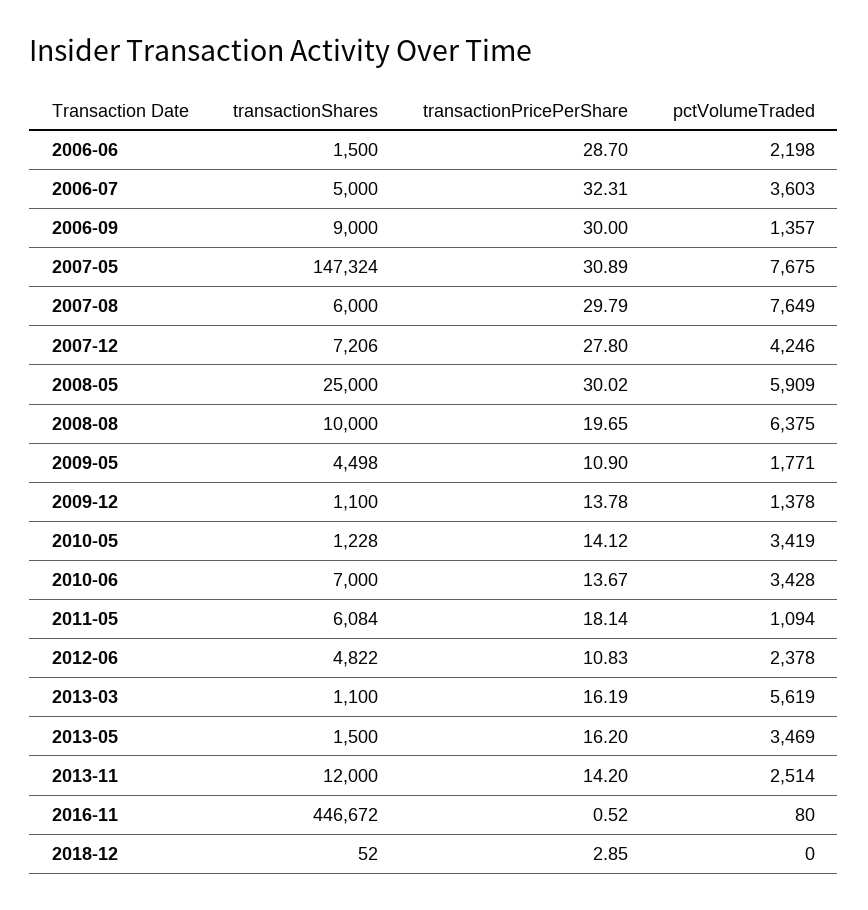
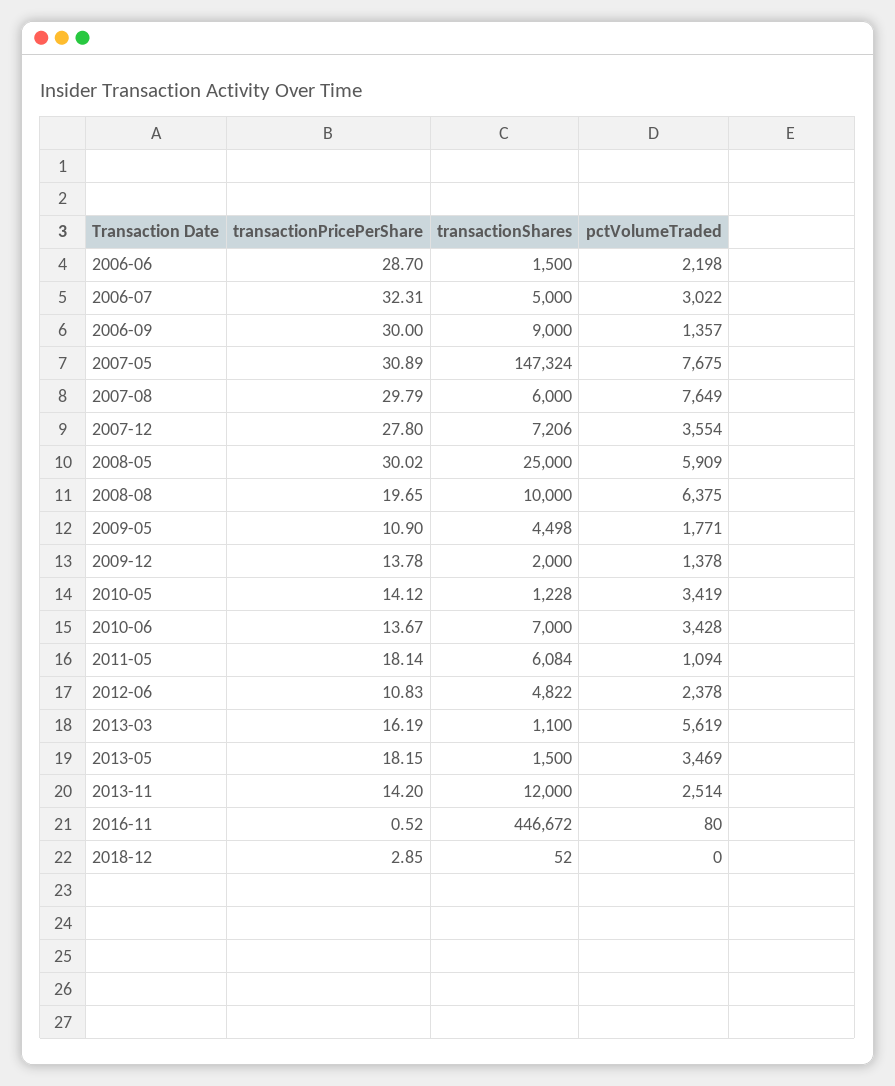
pctVolumeTraded, 2006-07: 3603 -> 3022
pctVolumeTraded, 2007-12: 4246 -> 3554
transactionShares, 2009-12: 1100 -> 2000
transactionPricePerShare, 2013-05: 16.2 -> 18.15

